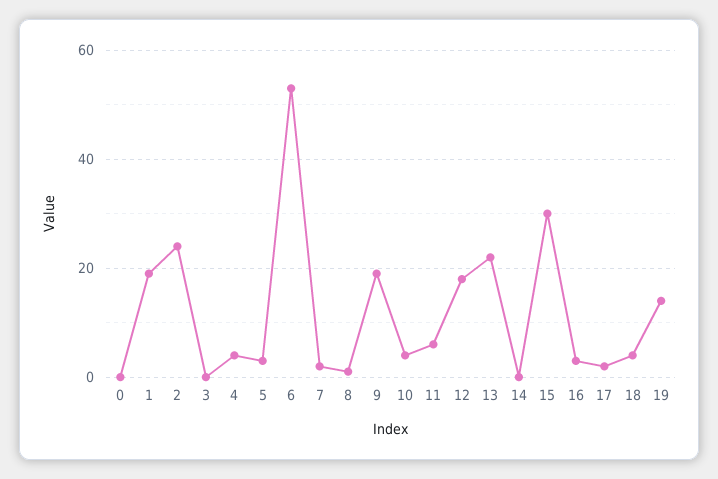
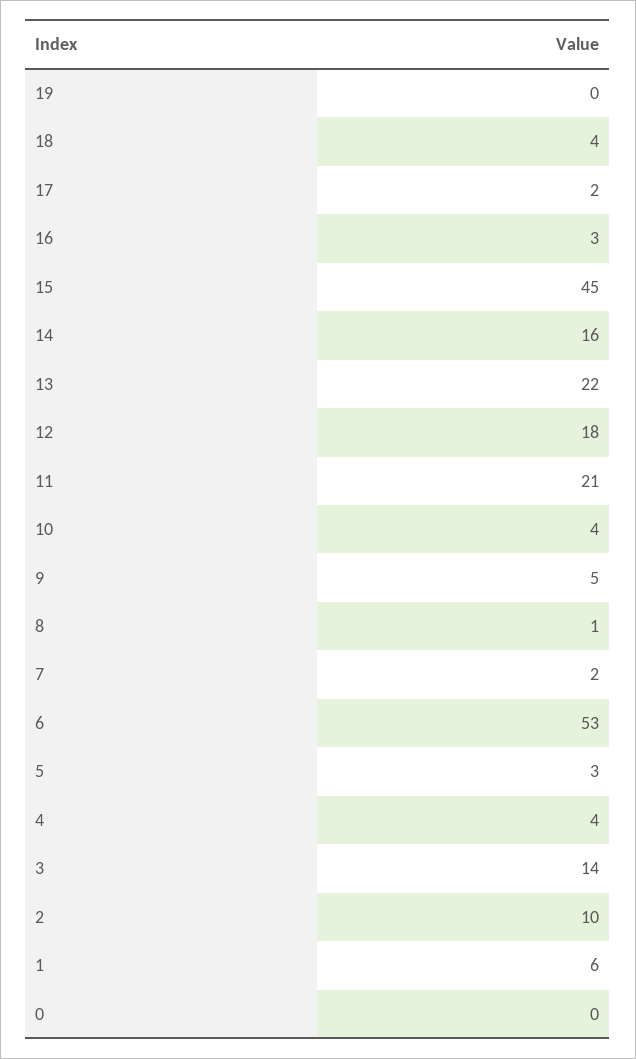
1: 20 -> 6
2: 25 -> 10
3: 0 -> 14
9: 20 -> 5
11: 5 -> 21
14: 0 -> 16
15: 30 -> 45
19: 15 -> 0

